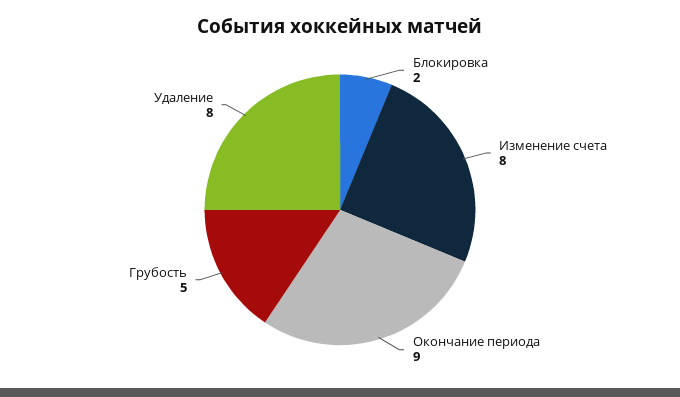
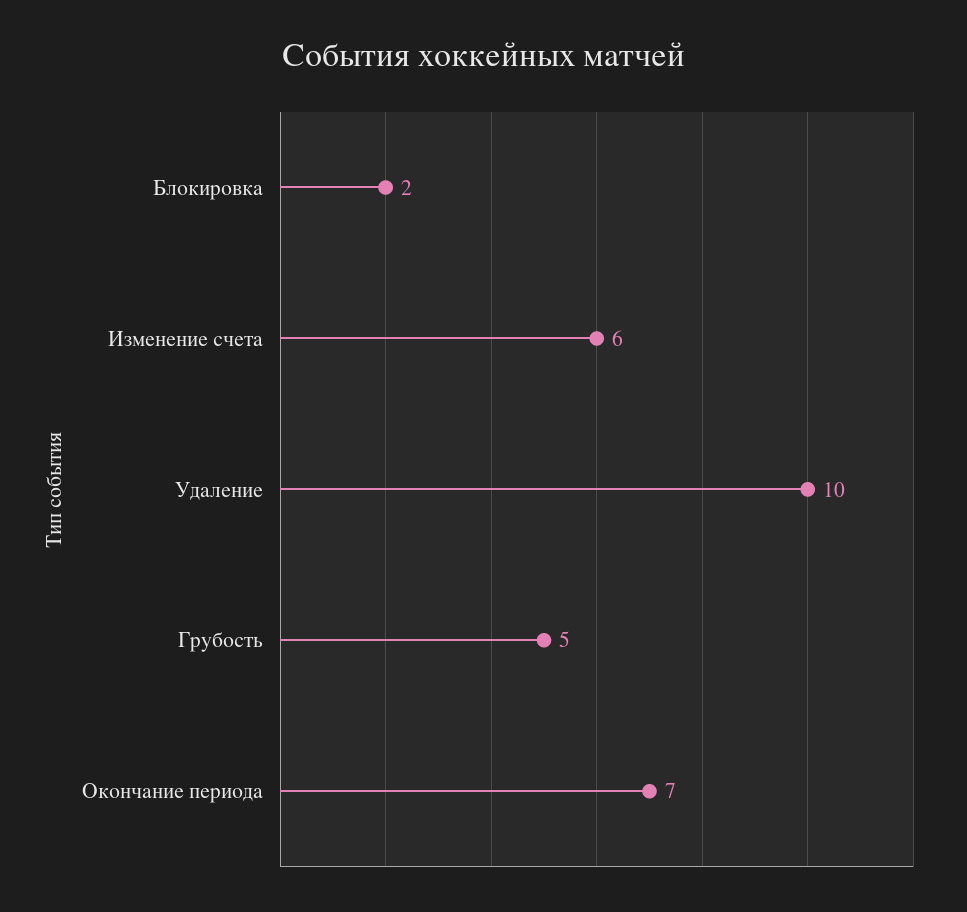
Изменение счета: 8 -> 6
Окончание периода: 9 -> 7
Удаление: 8 -> 10

